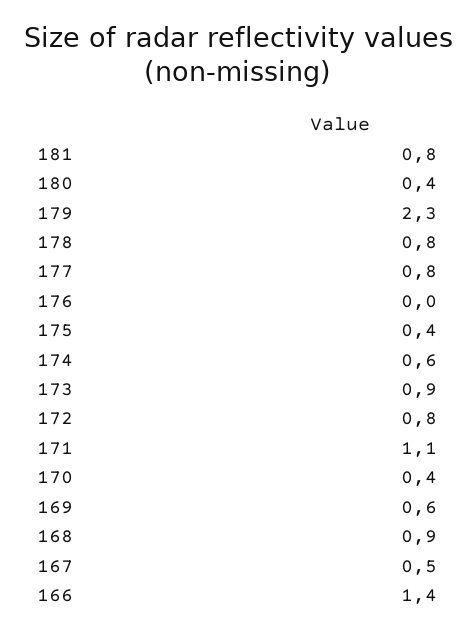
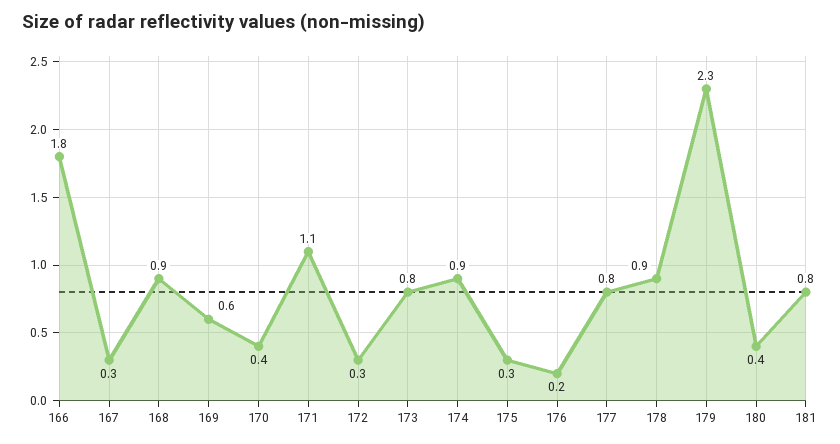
178: 0.8 -> 0.9
176: 0 -> 0.2
175: 0.4 -> 0.3
174: 0.6 -> 0.9
173: 0.9 -> 0.8
172: 0.8 -> 0.3
167: 0.5 -> 0.3
166: 1.4 -> 1.8

